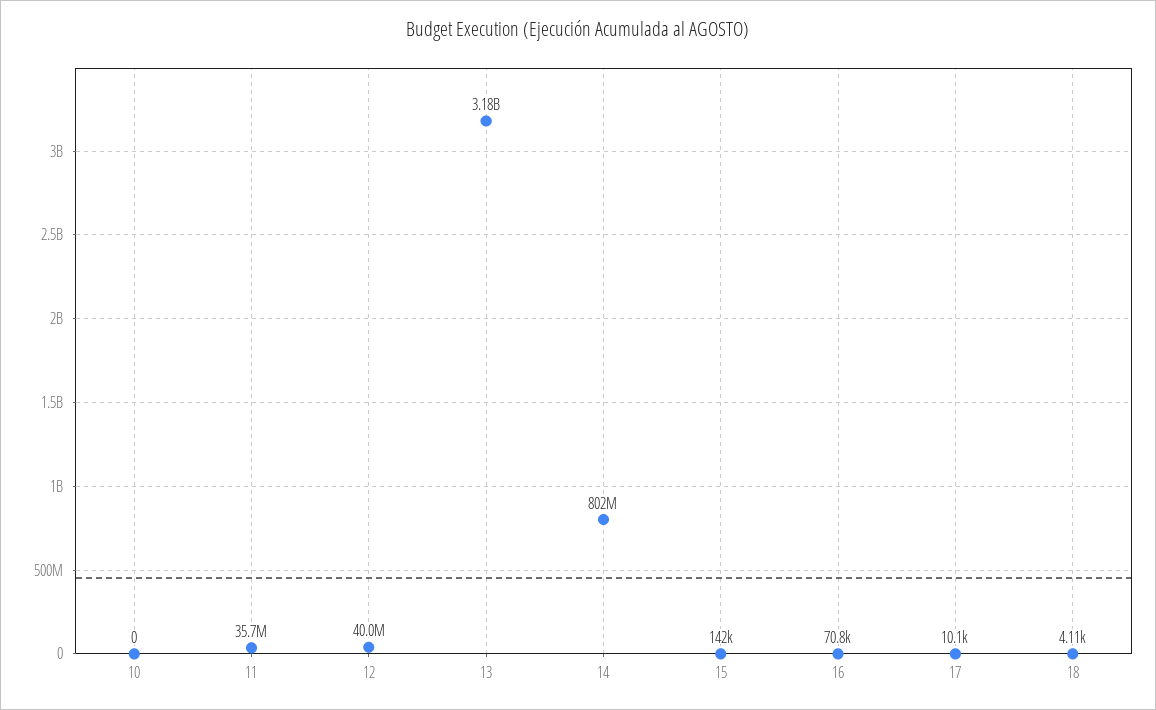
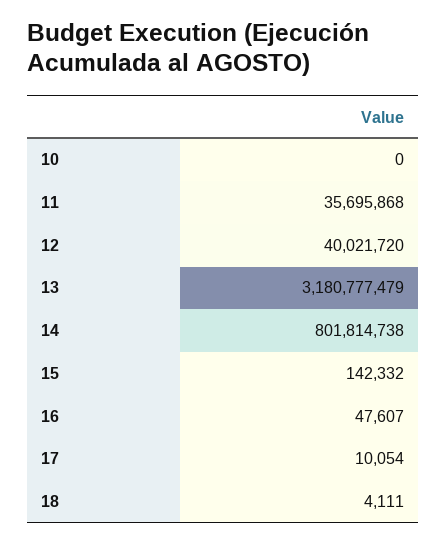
16: 70800 -> 47607

